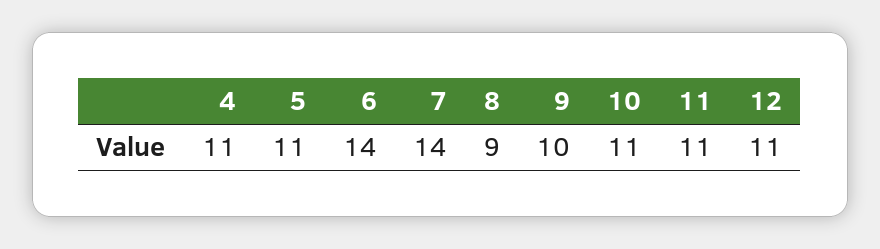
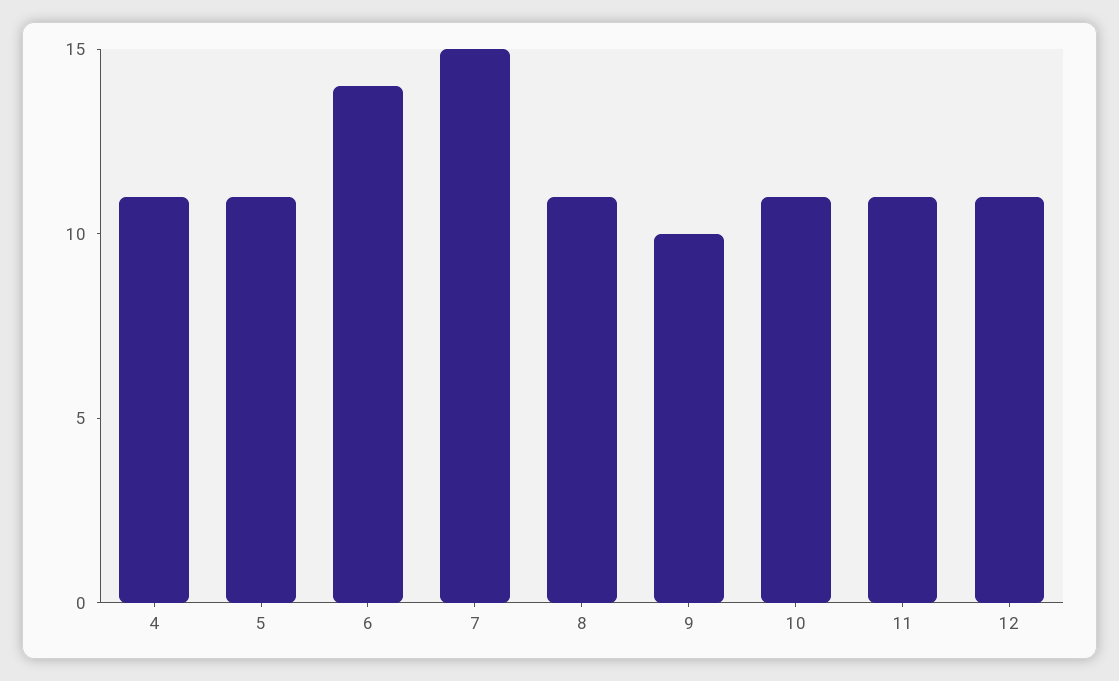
7: 14 -> 15
8: 9 -> 11

